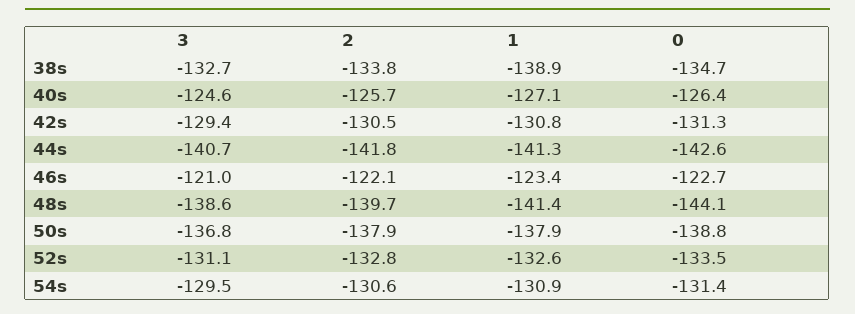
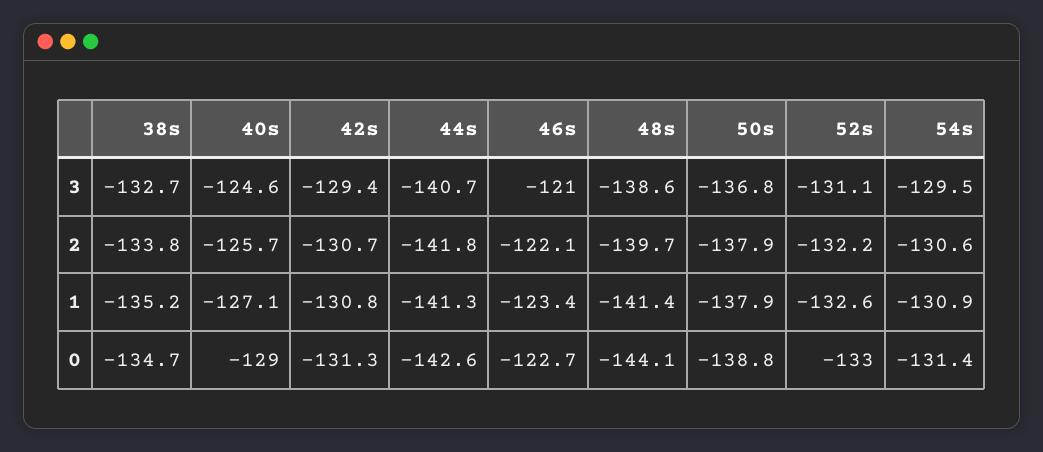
1, 38s: -138.9 -> -135.2
0, 40s: -126.4 -> -129
2, 42s: -130.5 -> -130.7
2, 52s: -132.8 -> -132.2
0, 52s: -133.5 -> -133

